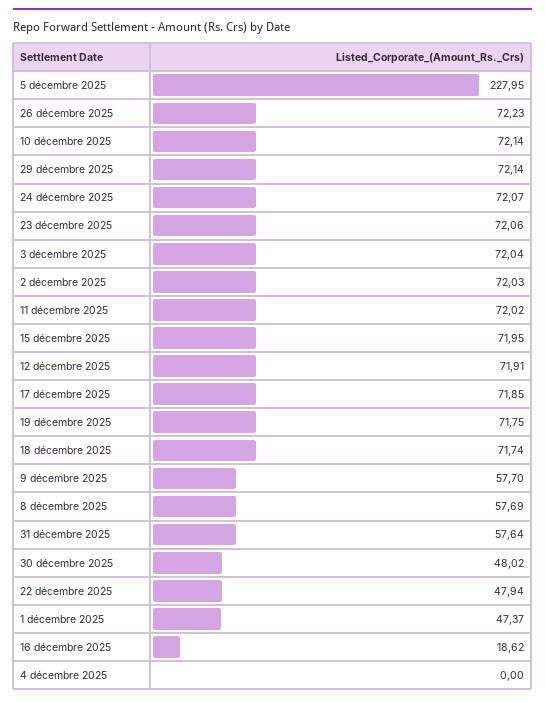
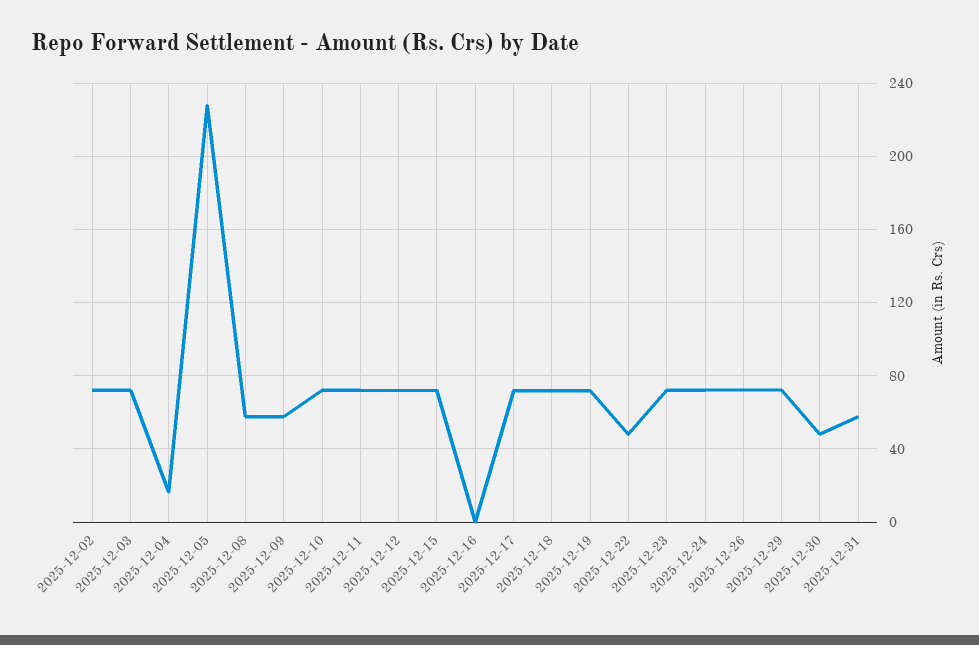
1 décembre 2025: 47.37 -> none
16 décembre 2025: 18.62 -> 0
4 décembre 2025: 0 -> 15

